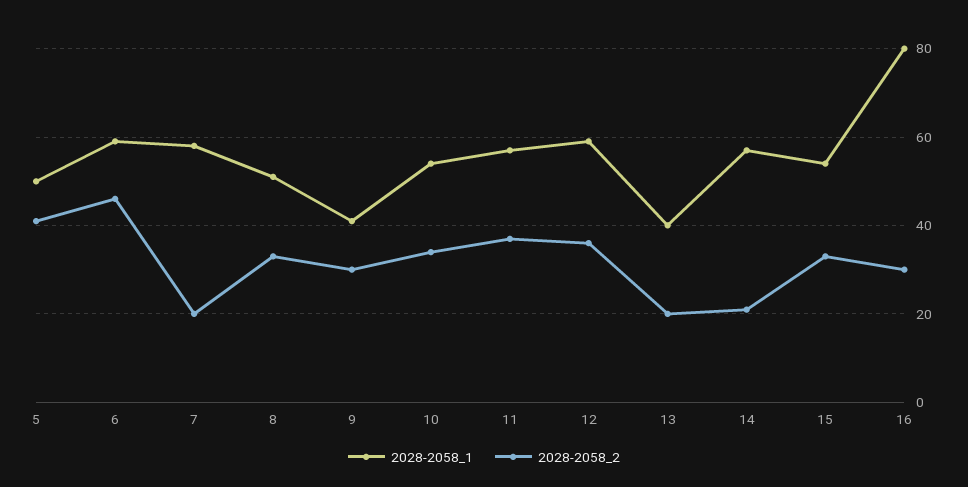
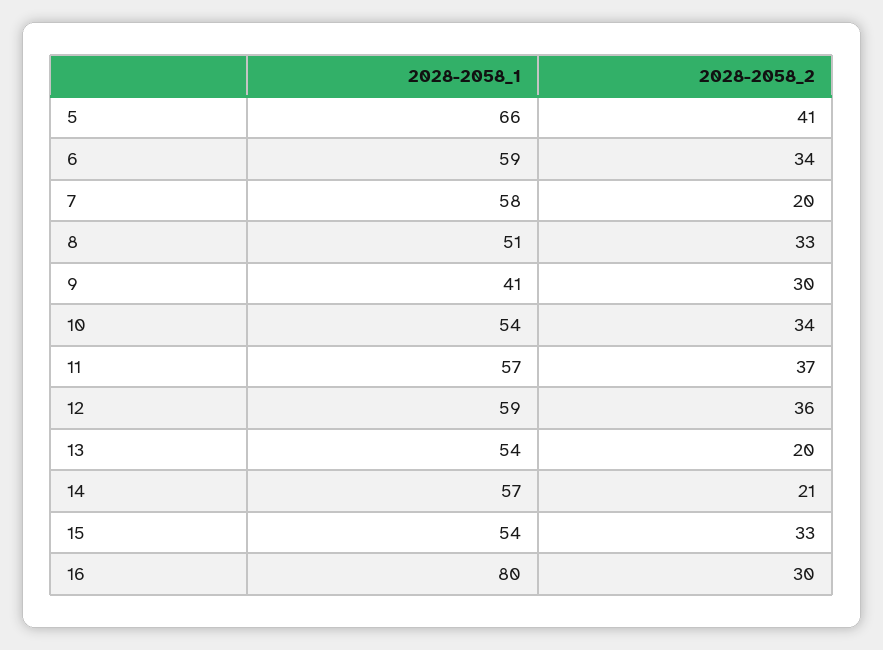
2028-2058_1, 5: 50 -> 66
2028-2058_2, 6: 45 -> 34
2028-2058_1, 13: 40 -> 54

